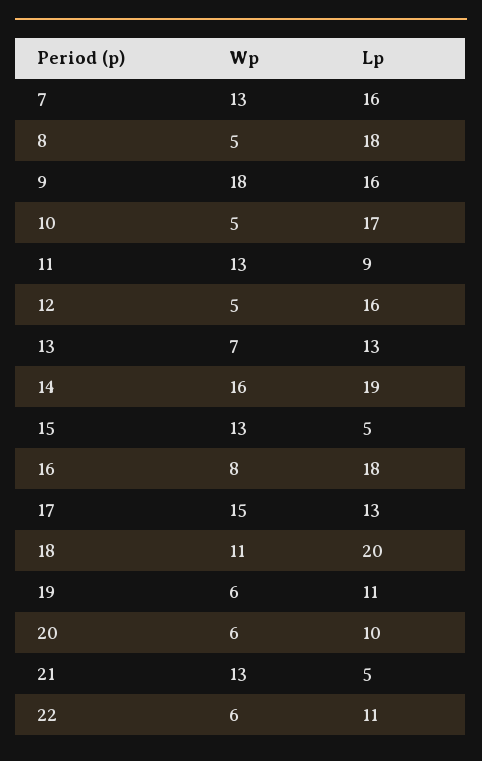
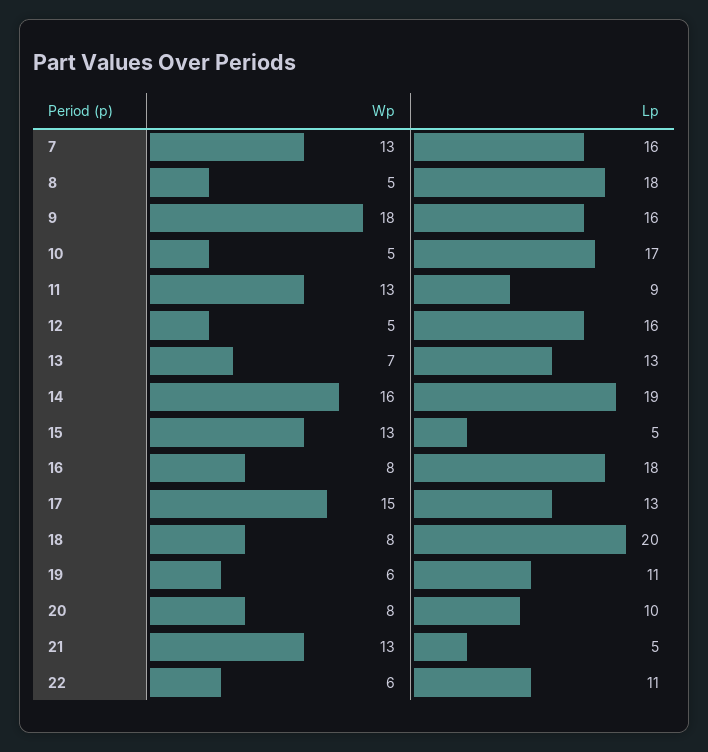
Wp, 18: 11 -> 8
Wp, 20: 6 -> 8

